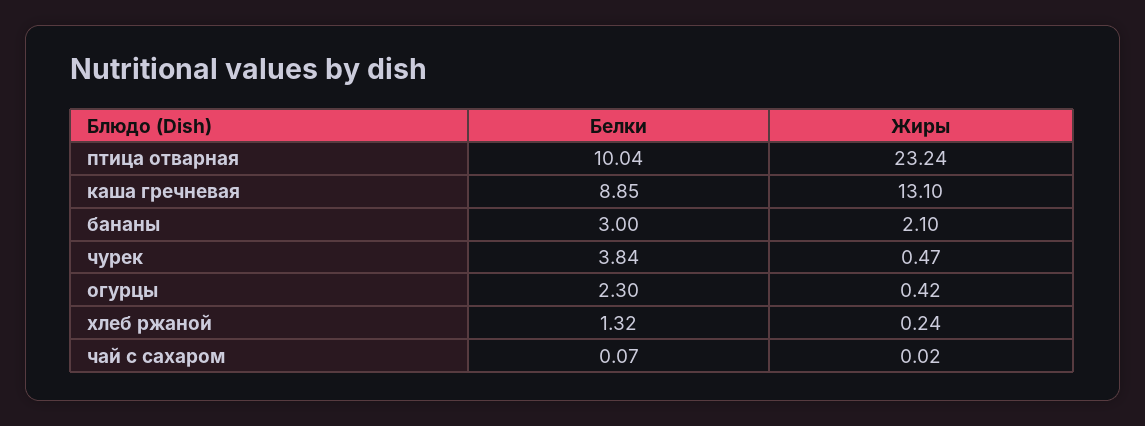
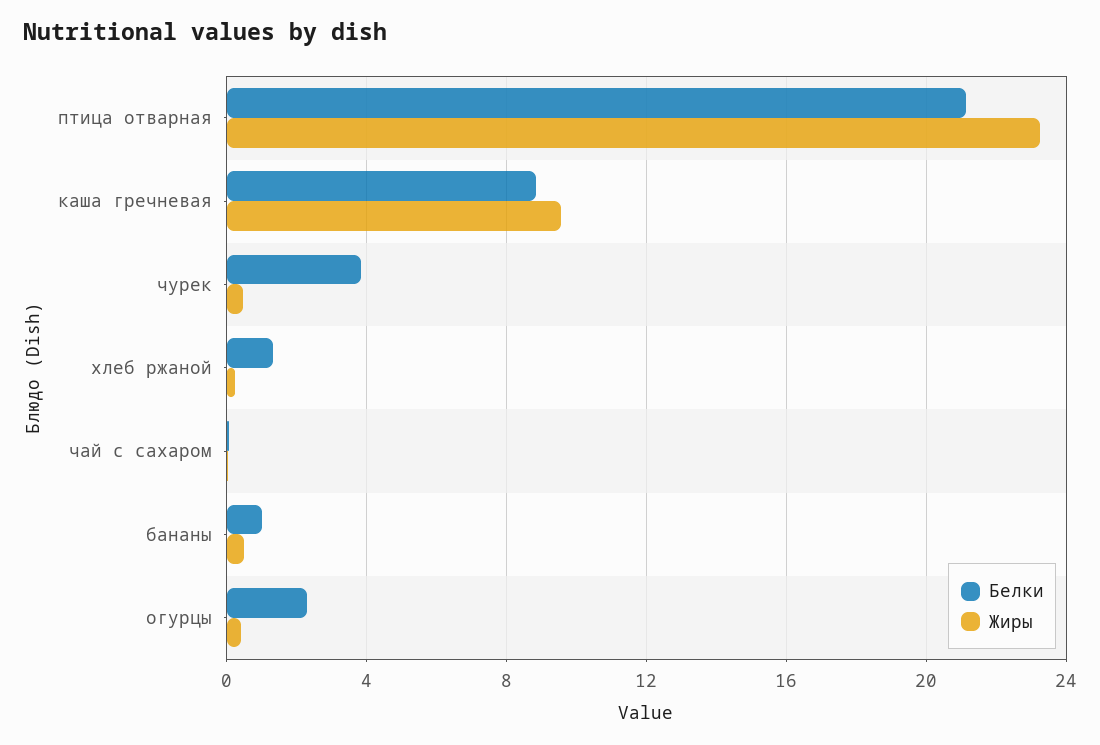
Белки, птица отварная: 10.04 -> 21
Жиры, каша гречневая: 13.1 -> 9.5
Белки, бананы: 3 -> 1
Жиры, бананы: 2.1 -> 0.5

